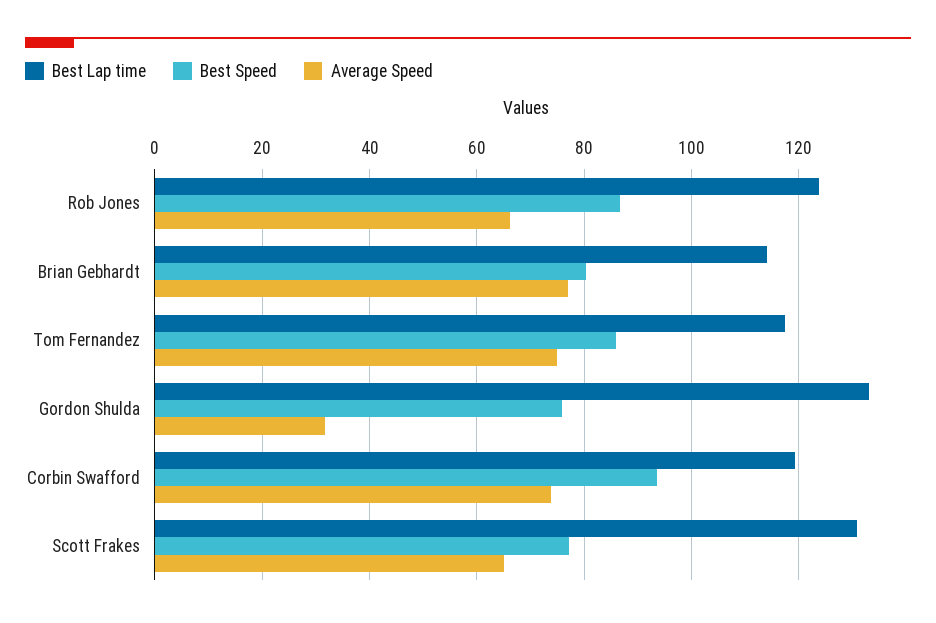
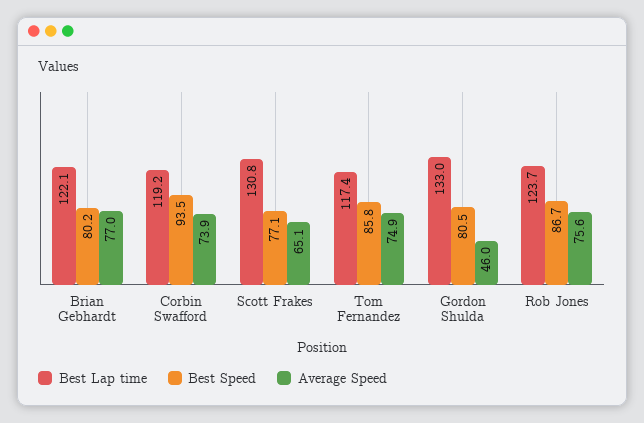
Average Speed, Rob Jones: 66 -> 75.6
Best Lap time, Brian Gebhardt: 114 -> 122.1
Best Speed, Gordon Shulda: 76 -> 80.5
Average Speed, Gordon Shulda: 32 -> 46

